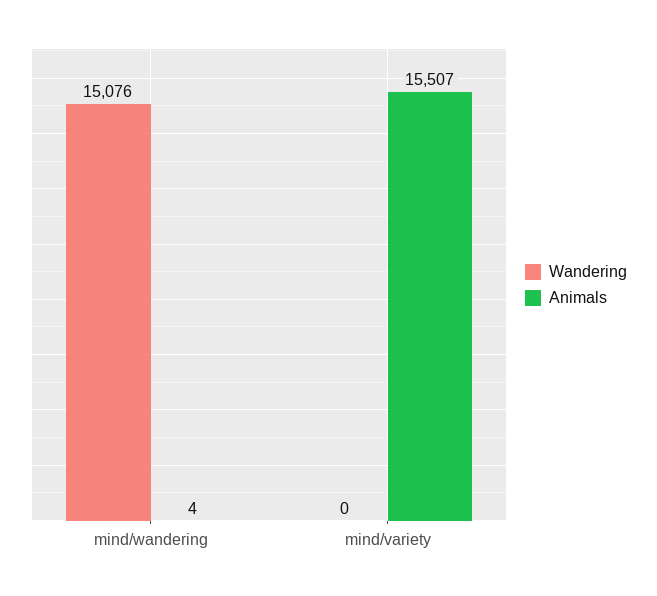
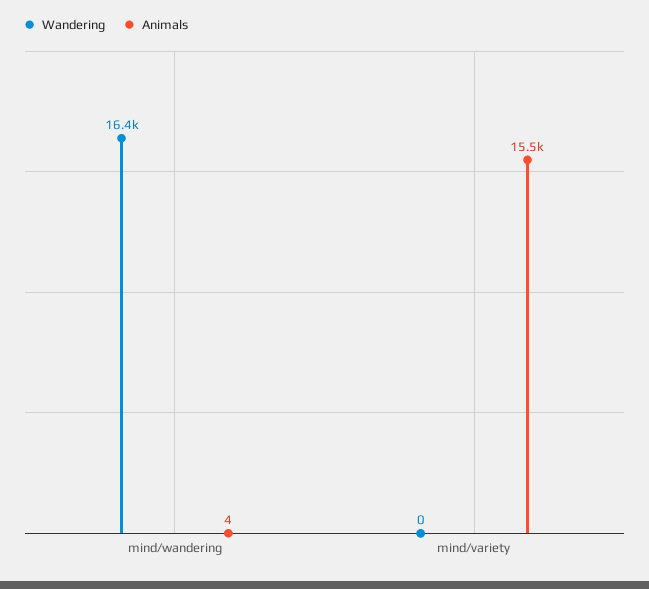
Wandering, mind/wandering: 15076 -> 16400

